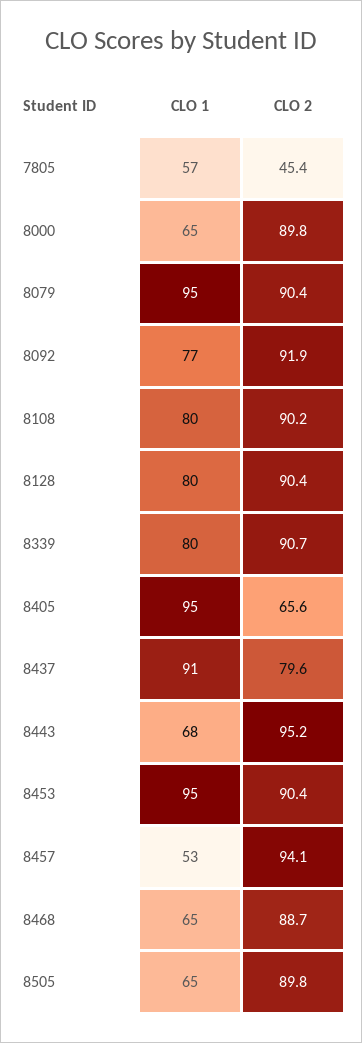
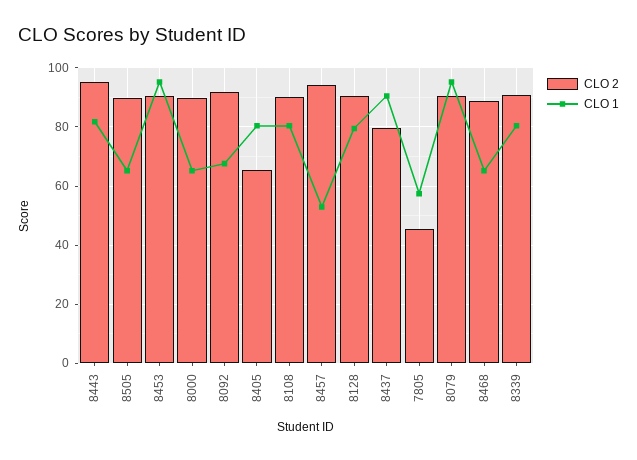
CLO 1, 8092: 77 -> 67.5
CLO 1, 8405: 95 -> 80
CLO 1, 8443: 68 -> 82.5

